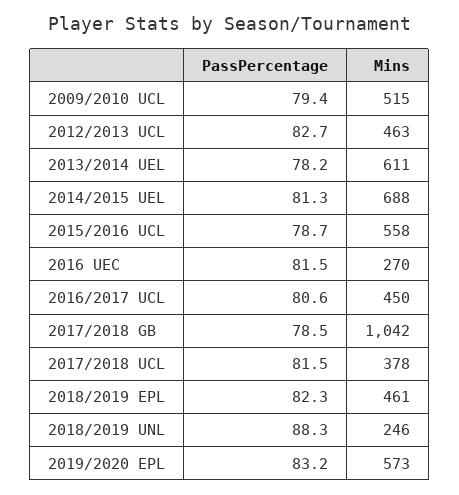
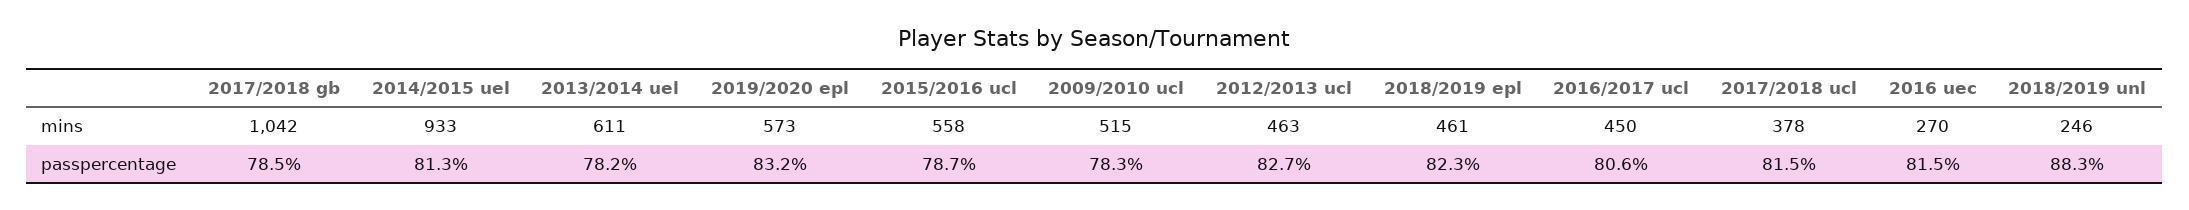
PassPercentage, 2009/2010 UCL: 79.4 -> 78.3
Mins, 2014/2015 UEL: 688 -> 933

